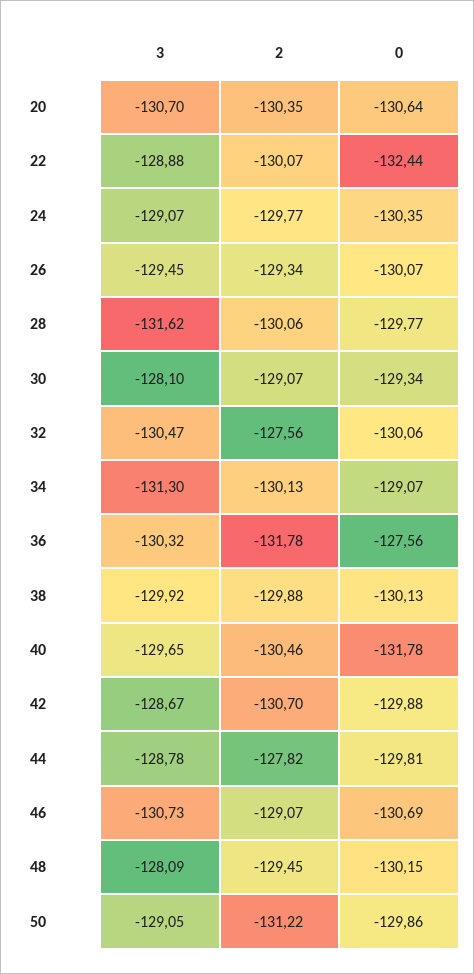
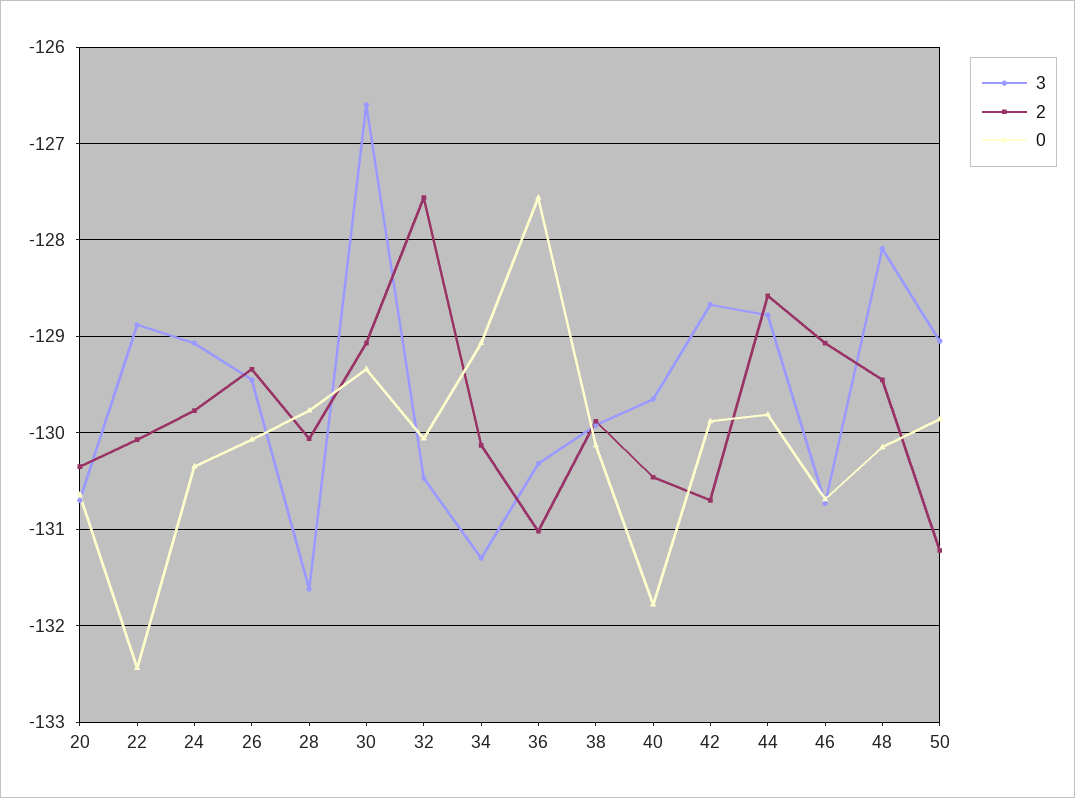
3, 30: -128.1 -> -126.6
2, 36: -131.78 -> -131
2, 44: -127.82 -> -128.6

